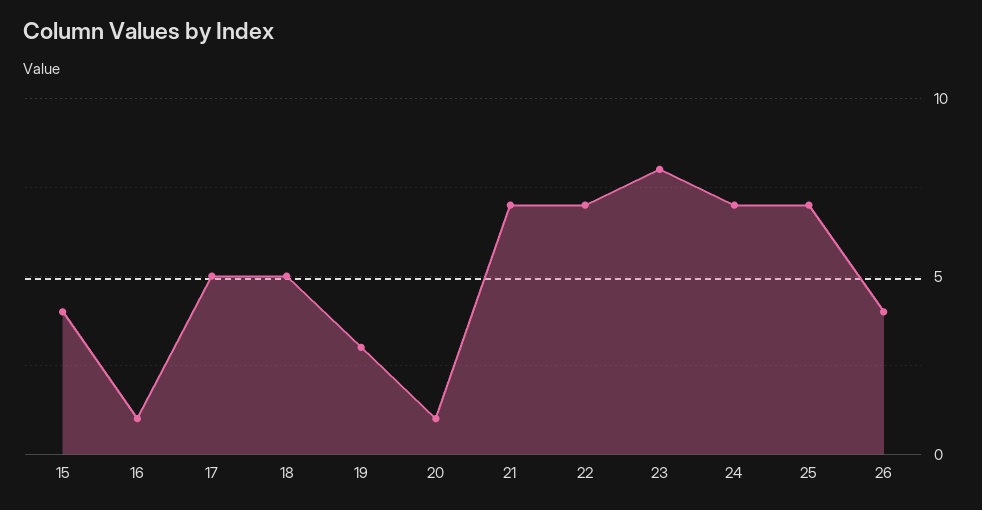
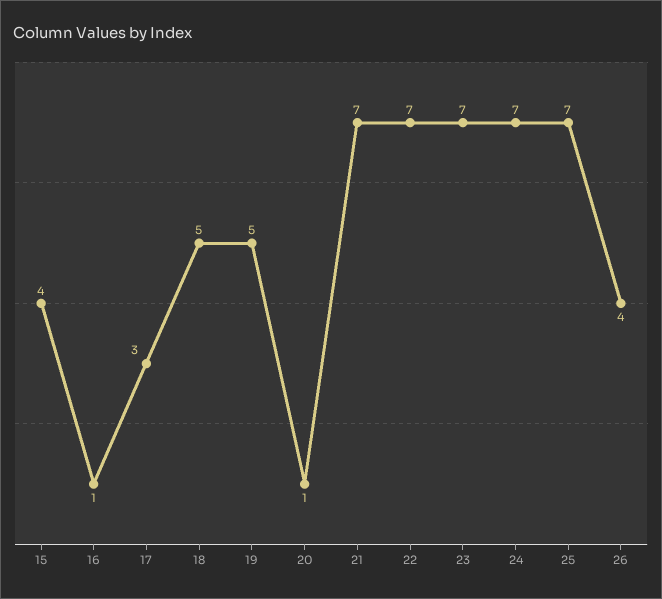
17: 5 -> 3
19: 3 -> 5
23: 8 -> 7

